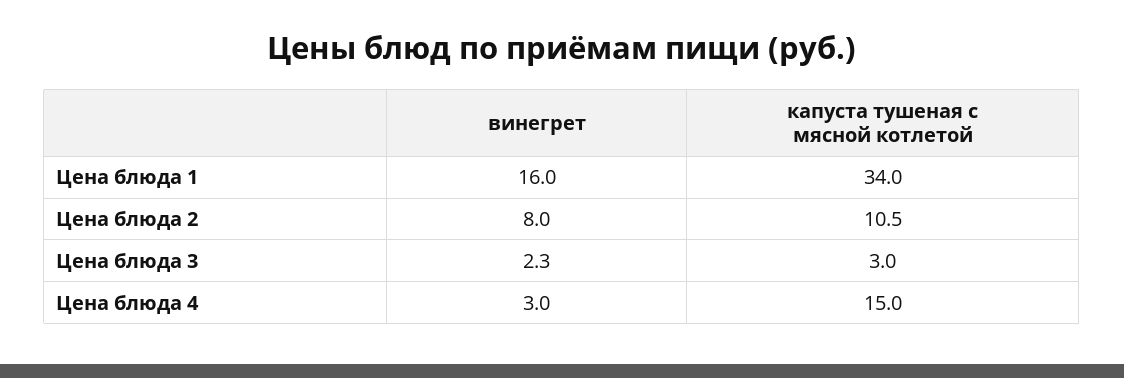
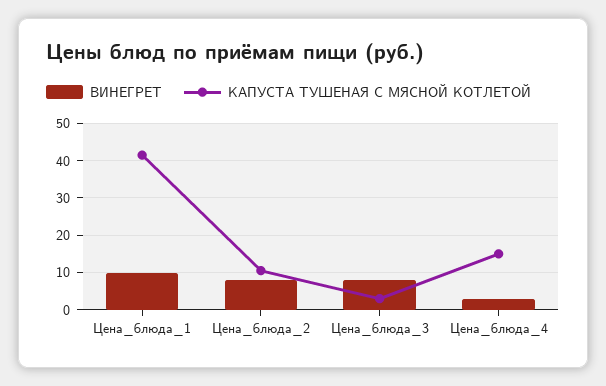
винегрет, Цена блюда 1: 16 -> 10
капуста тушеная с мясной котлетой, Цена блюда 1: 34 -> 42
винегрет, Цена блюда 3: 2.3 -> 8

